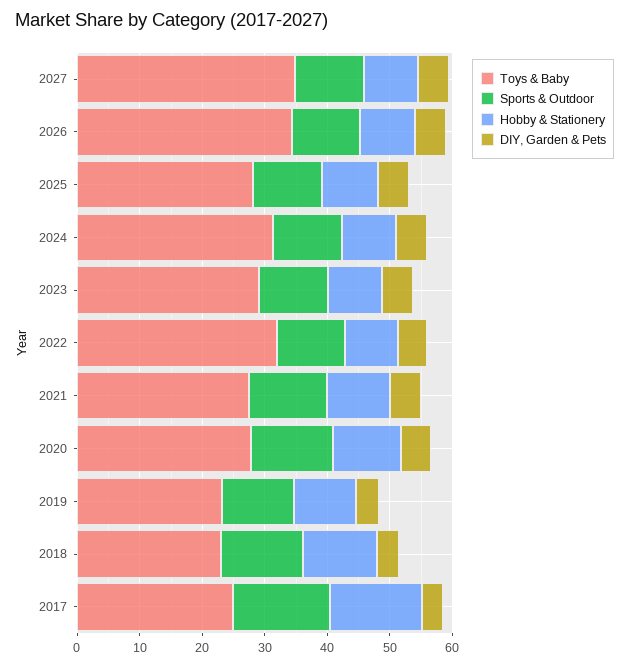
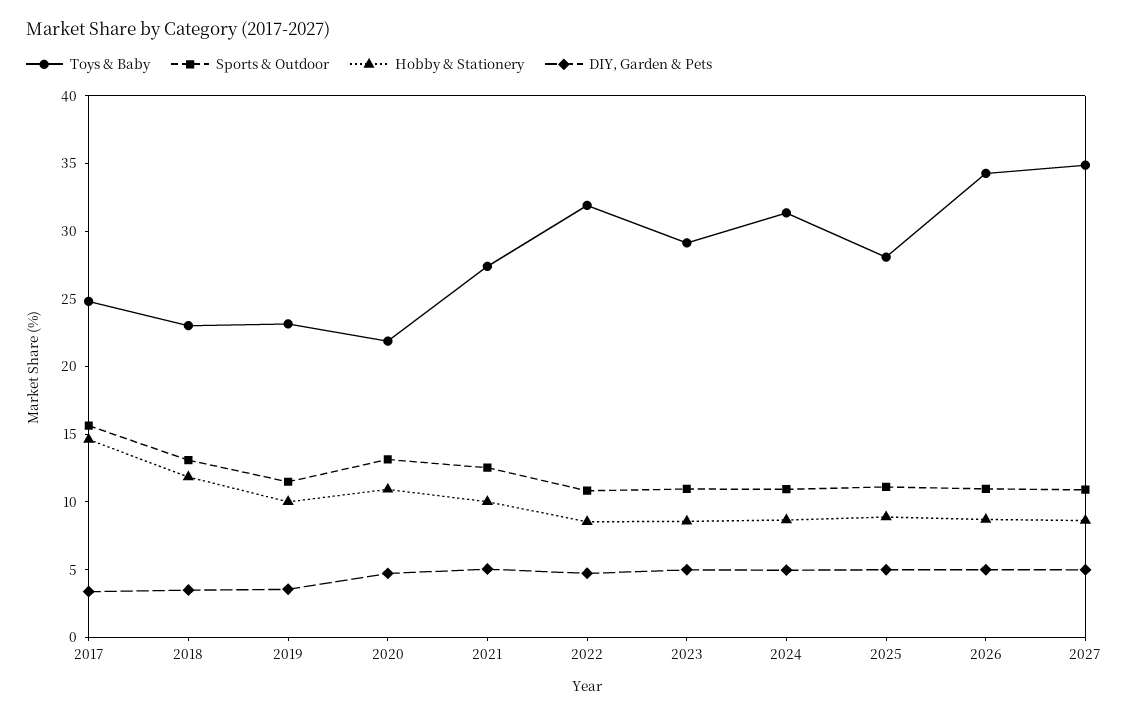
Toys & Baby, 2020: 28 -> 22

